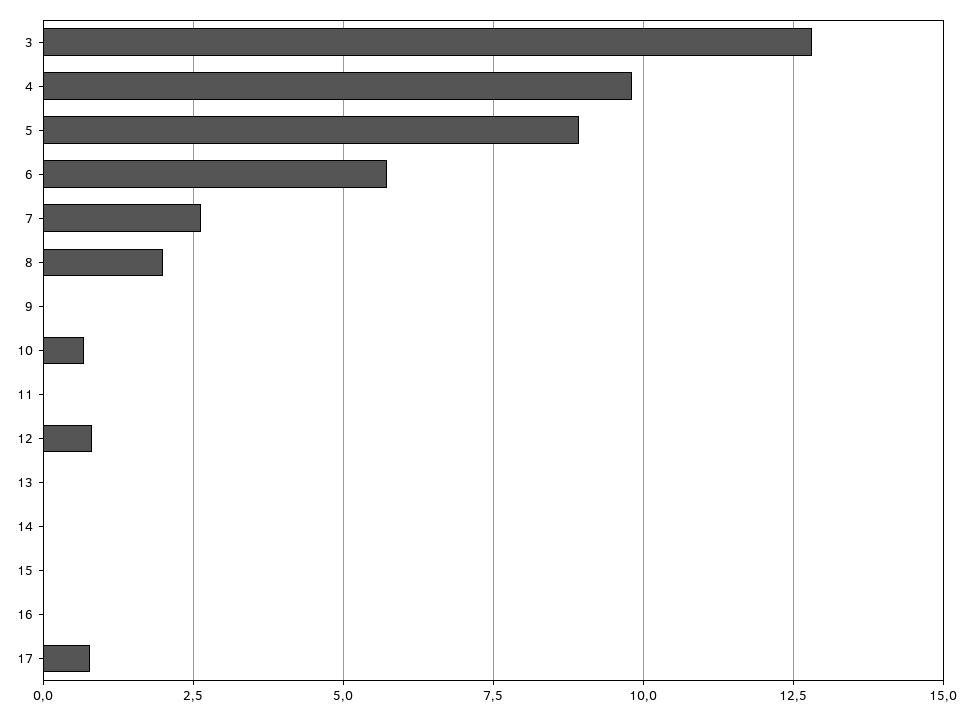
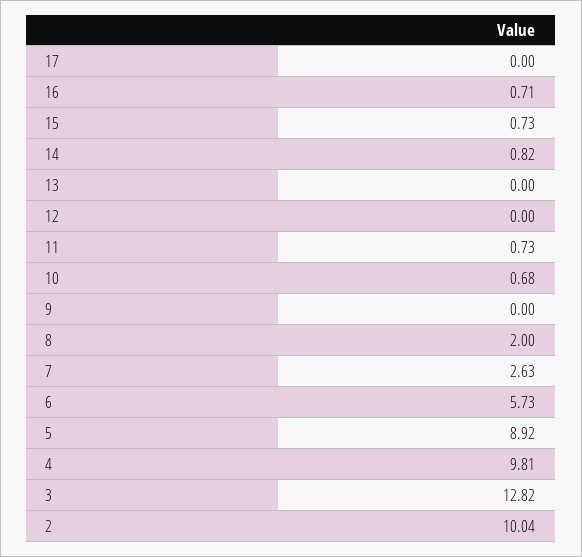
11: 0 -> 0.73
12: 0.75 -> 0
14: 0 -> 0.82
15: 0 -> 0.73
16: 0 -> 0.71
17: 0.75 -> 0
2: none -> 10.04

